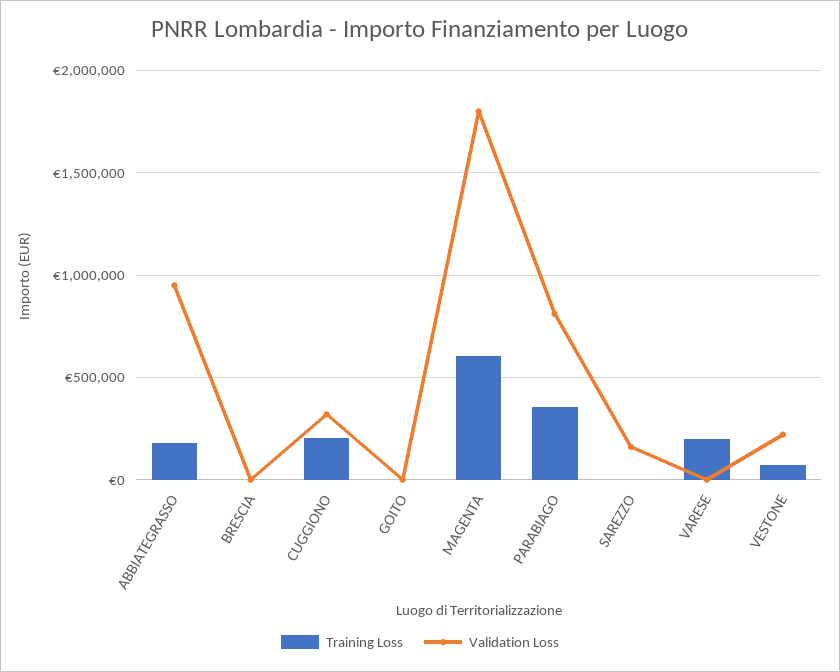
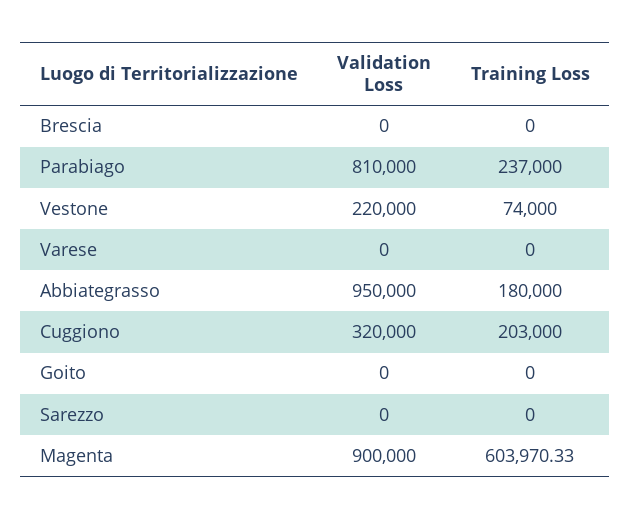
Validation Loss, MAGENTA: 1800000 -> 900000
Training Loss, PARABIAGO: 350000 -> 237000
Validation Loss, SAREZZO: 150000 -> 0
Training Loss, VARESE: 200000 -> 0

